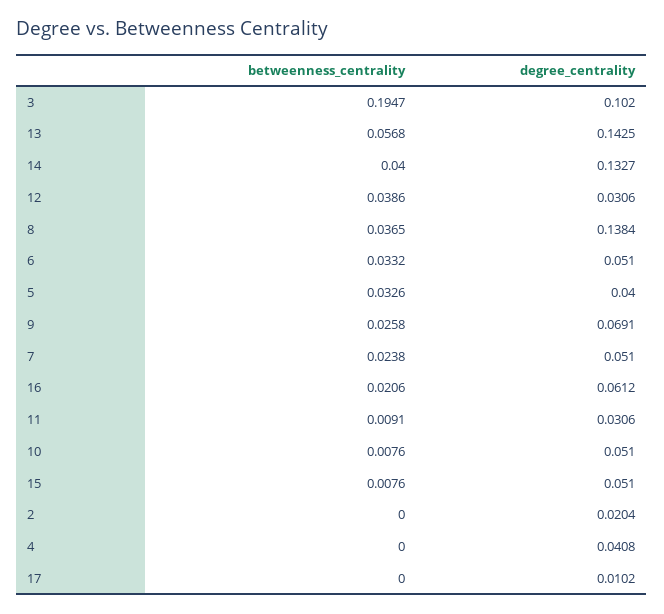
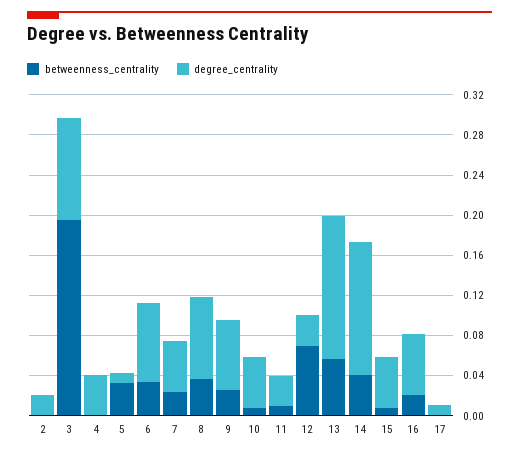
betweenness_centrality, 12: 0.0386 -> 0.07
degree_centrality, 8: 0.1384 -> 0.08
degree_centrality, 6: 0.051 -> 0.08
degree_centrality, 5: 0.04 -> 0.01

